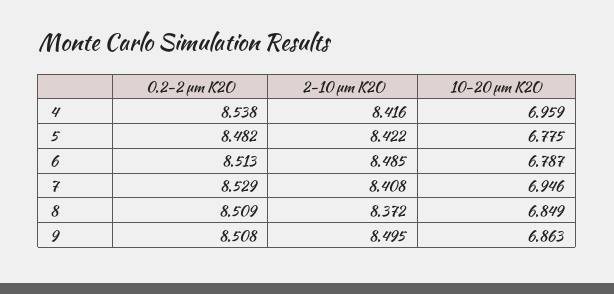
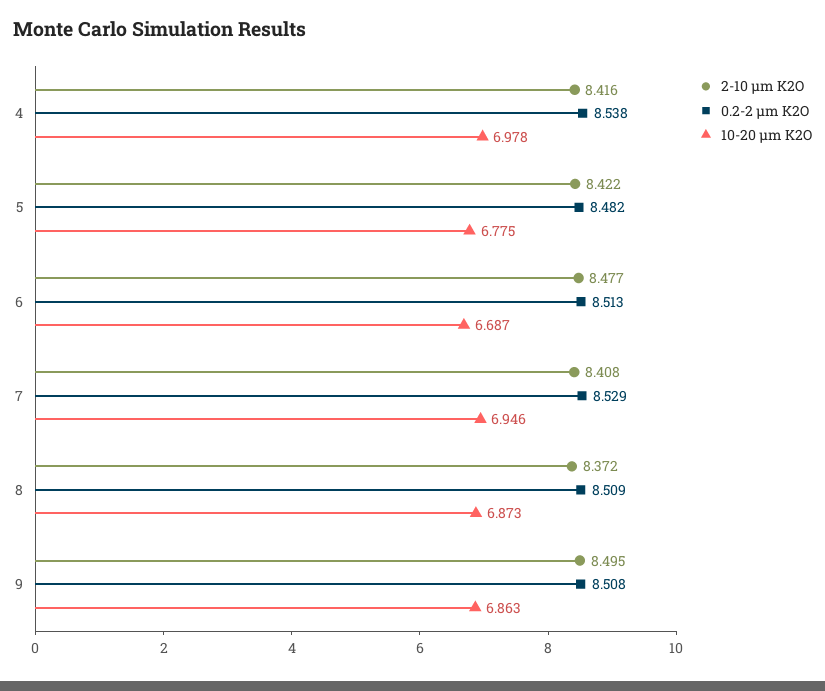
10-20 μm K2O, 4: 6.959 -> 6.978
2-10 μm K2O, 6: 8.485 -> 8.477
10-20 μm K2O, 6: 6.787 -> 6.687
10-20 μm K2O, 8: 6.849 -> 6.873

